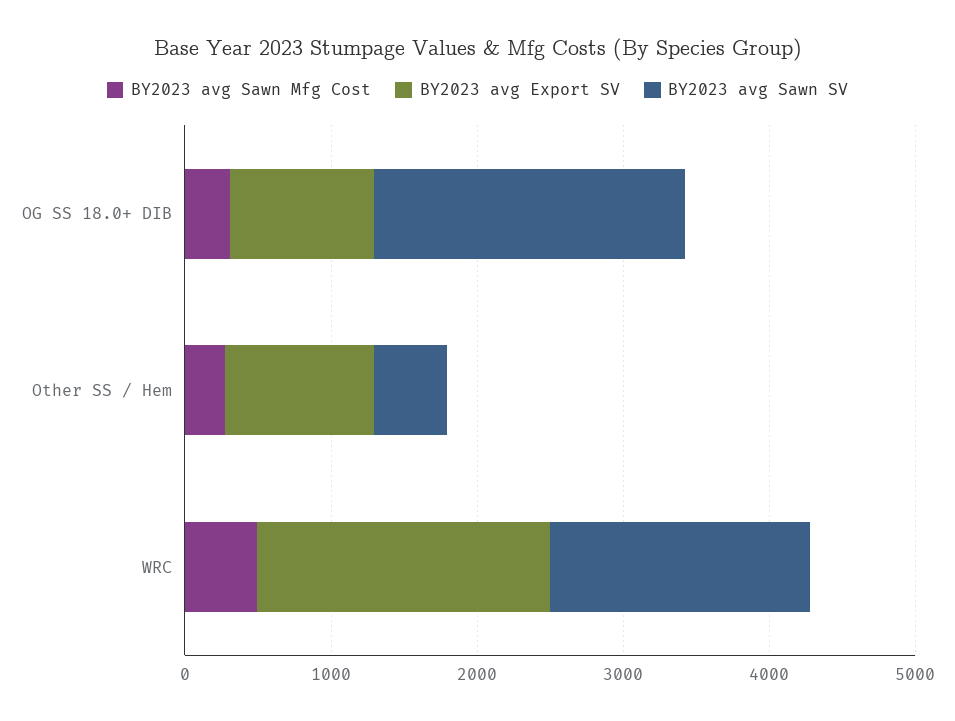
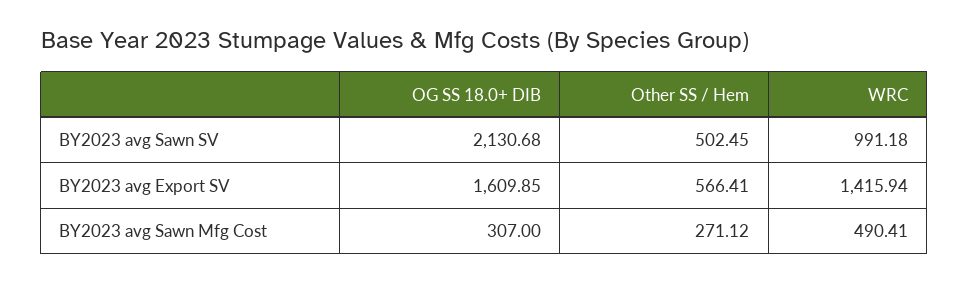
BY2023 avg Export SV, OG SS 18.0+ DIB: 1000 -> 1609.85
BY2023 avg Export SV, Other SS / Hem: 1000 -> 566.41
BY2023 avg Export SV, WRC: 2000 -> 1415.94
BY2023 avg Sawn SV, WRC: 1800 -> 991.18

